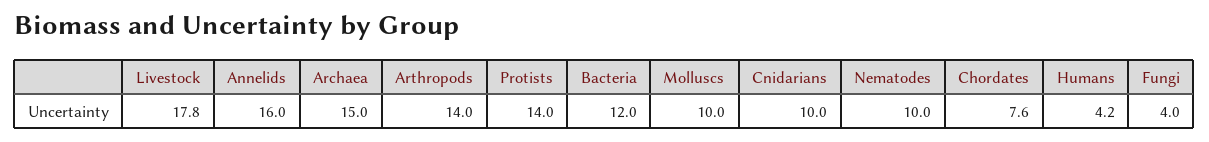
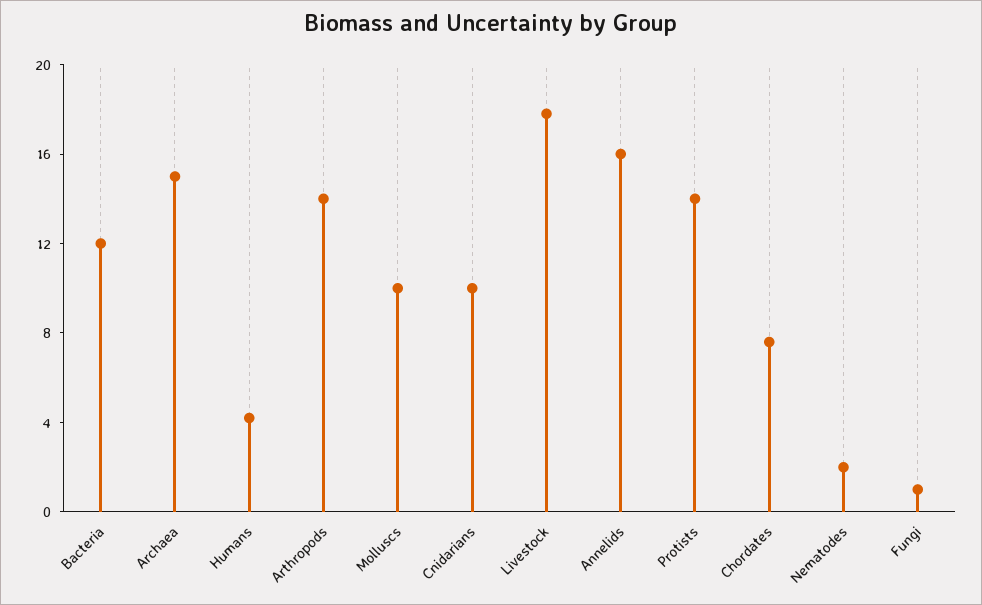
Nematodes: 10 -> 2
Fungi: 4 -> 1

